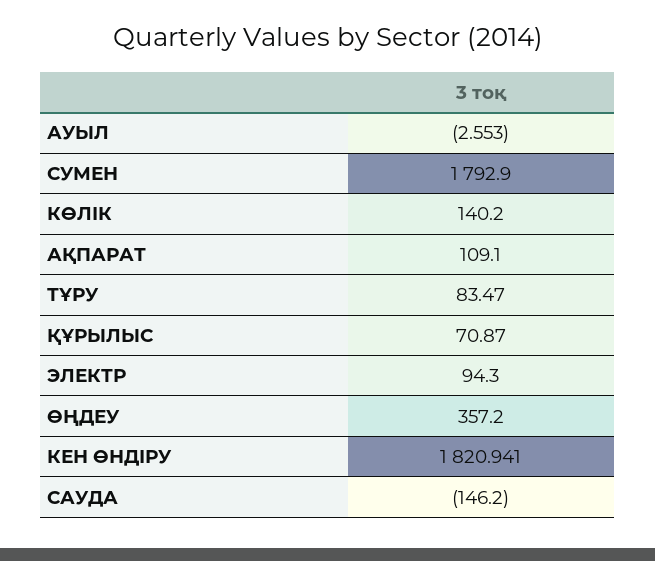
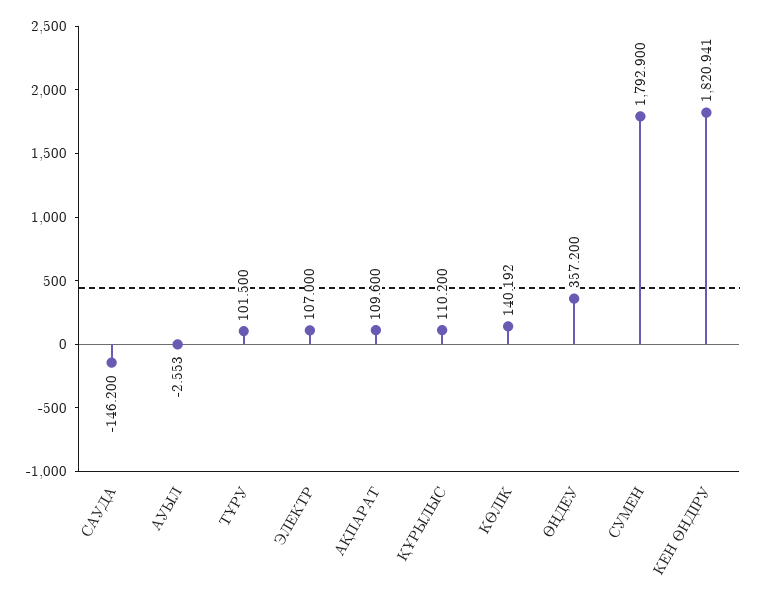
КӨЛІК: 140.2 -> 140.192
АҚПАРАТ: 109.1 -> 109.6
ТҰРУ: 83.47 -> 101.5
ҚҰРЫЛЫС: 70.87 -> 110.2
ЭЛЕКТР: 94.3 -> 107

